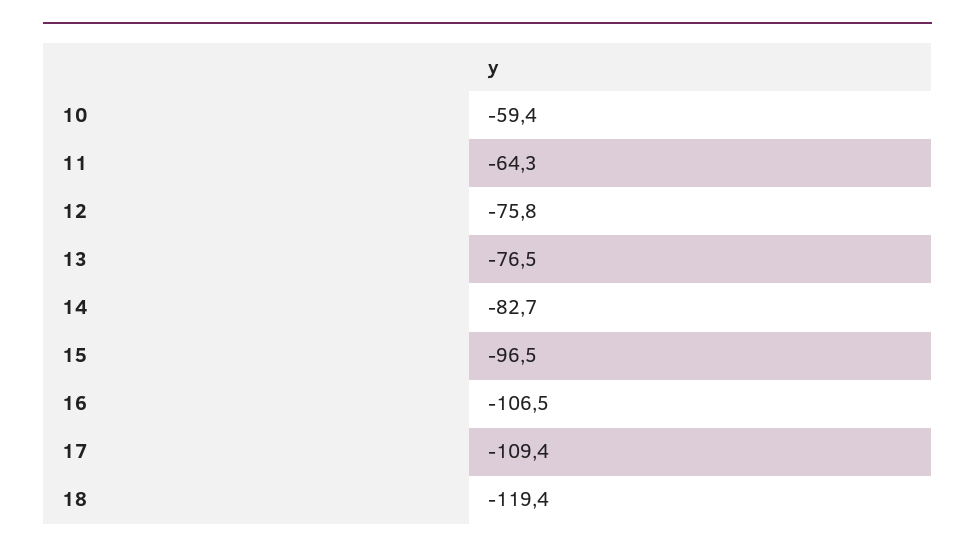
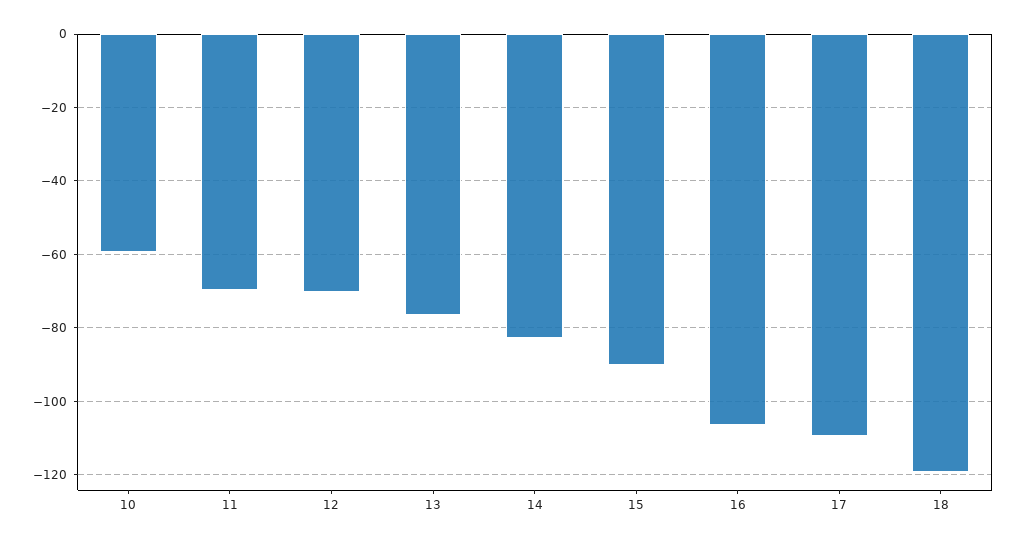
11: -64.3 -> -70
12: -75.8 -> -70
15: -96.5 -> -90

